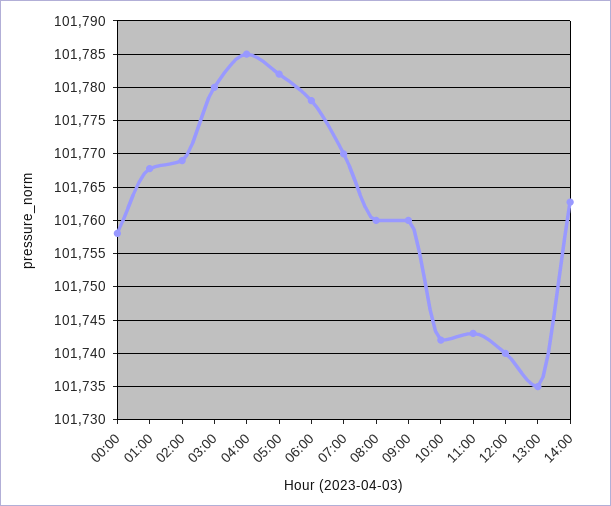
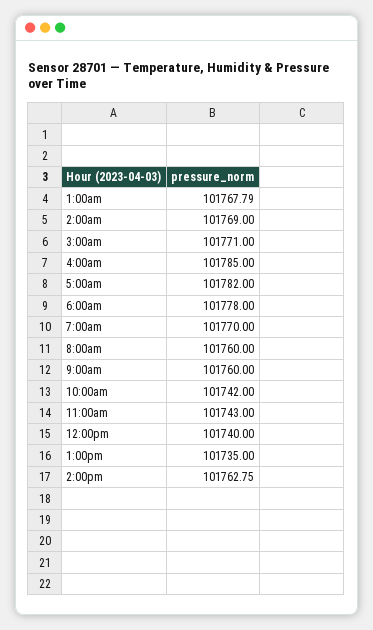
00:00: 101758 -> none
03:00: 101780 -> 101771

